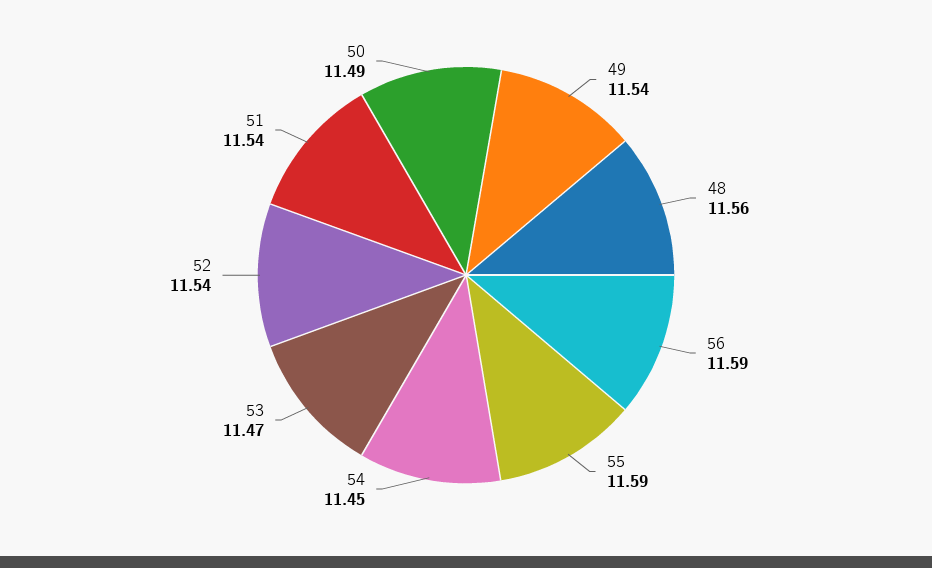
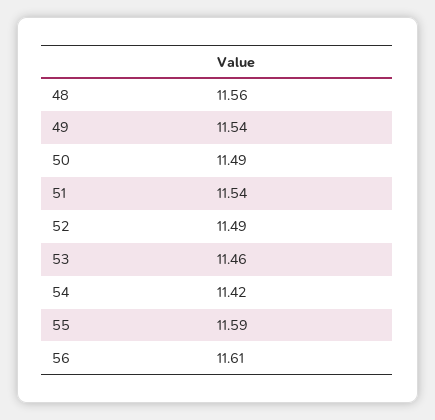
56: 11.59 -> 11.61
54: 11.45 -> 11.42
53: 11.47 -> 11.46
52: 11.54 -> 11.49

